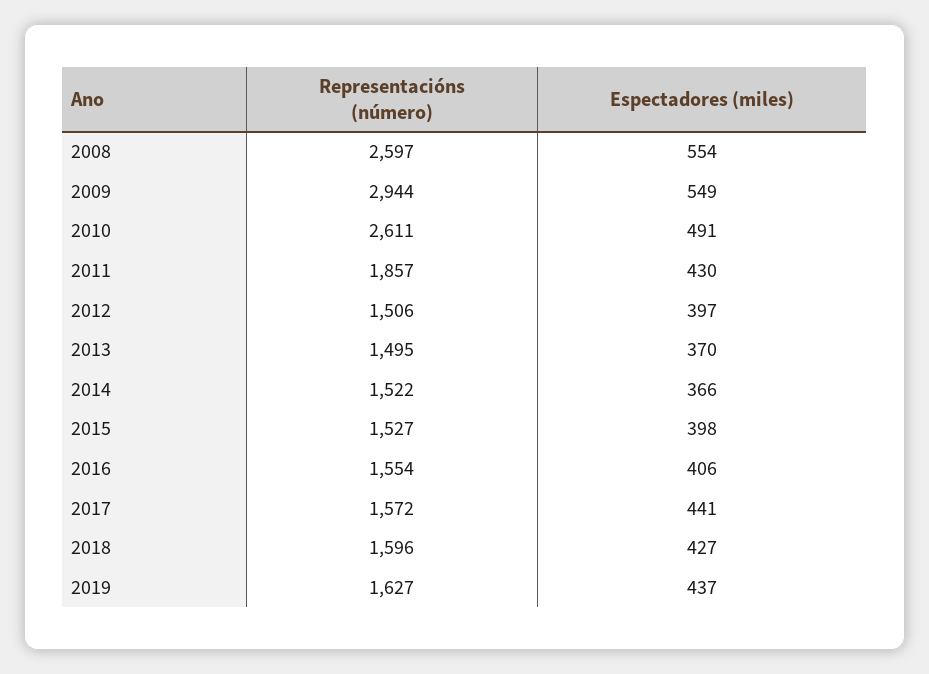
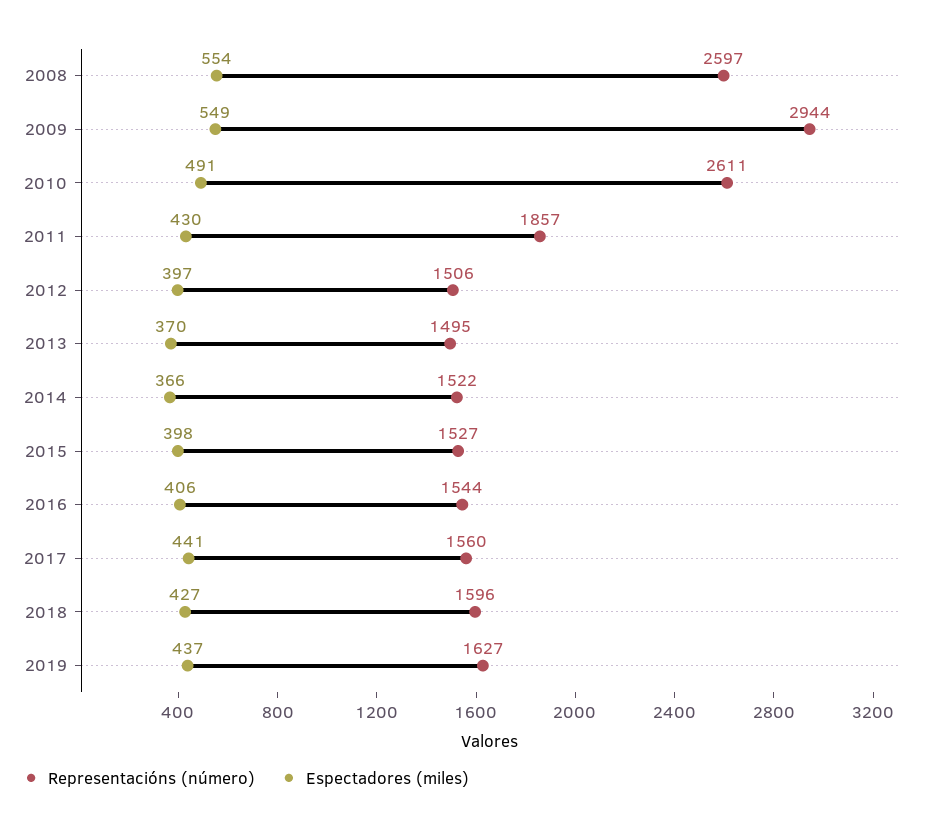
Representacións (número), 2016: 1554 -> 1544
Representacións (número), 2017: 1572 -> 1560

